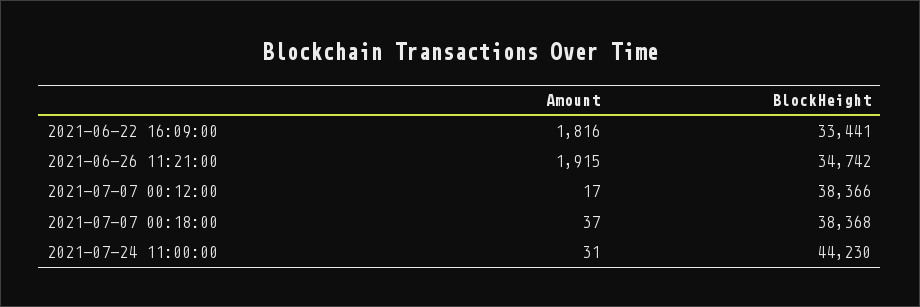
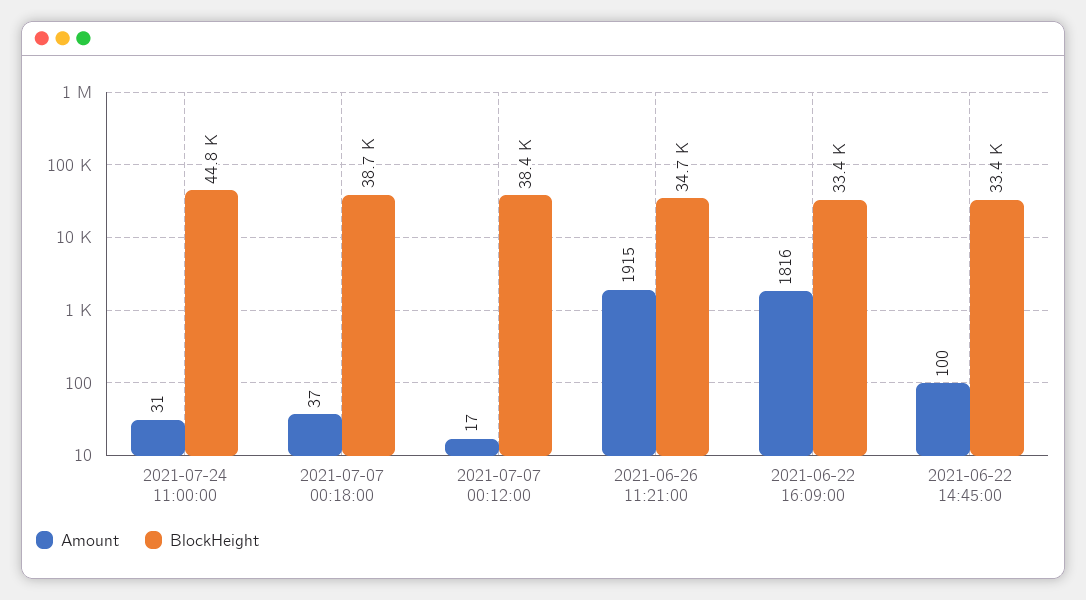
BlockHeight, 2021-07-07 00:18:00: 38368 -> 38700
BlockHeight, 2021-07-24 11:00:00: 44230 -> 44800
Amount, 2021-06-22 14:45:00: none -> 100
BlockHeight, 2021-06-22 14:45:00: none -> 33400

